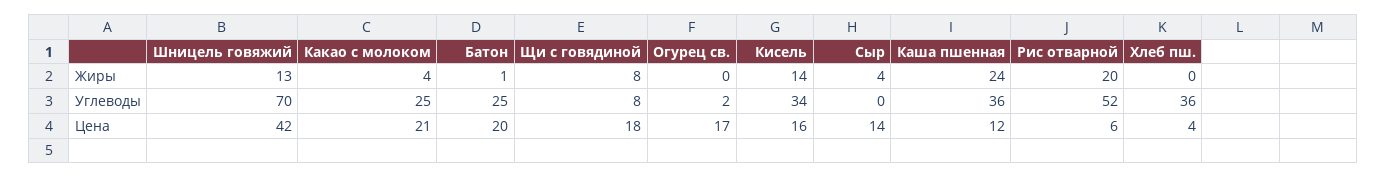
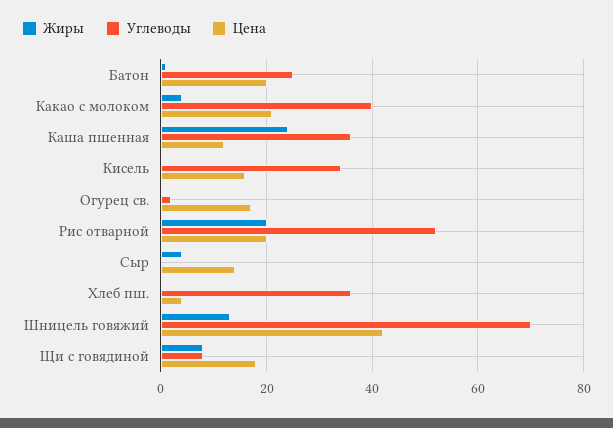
Жиры, Кисель: 14 -> 0
Углеводы, Какао с молоком: 25 -> 40
Цена, Рис отварной: 6 -> 20

